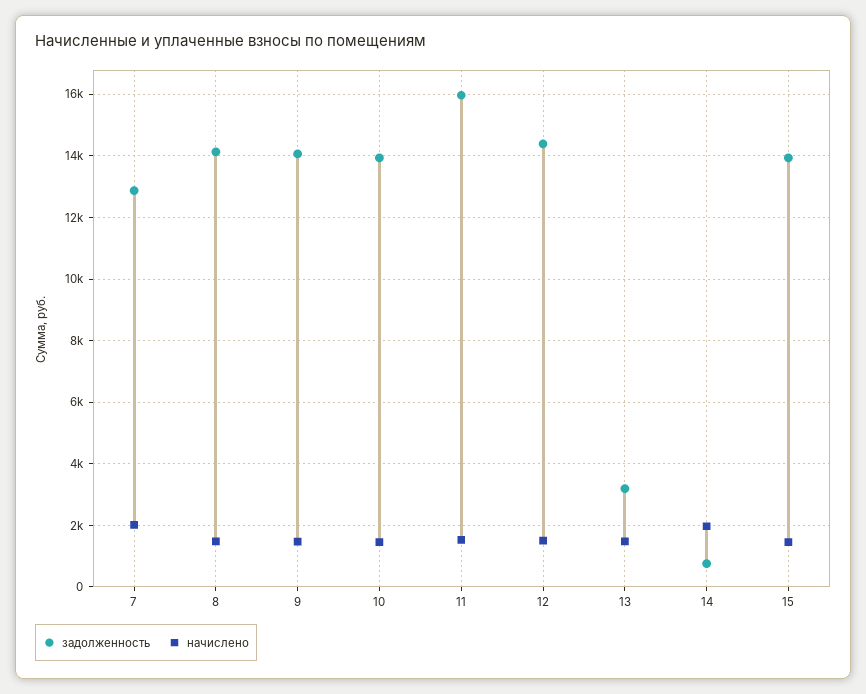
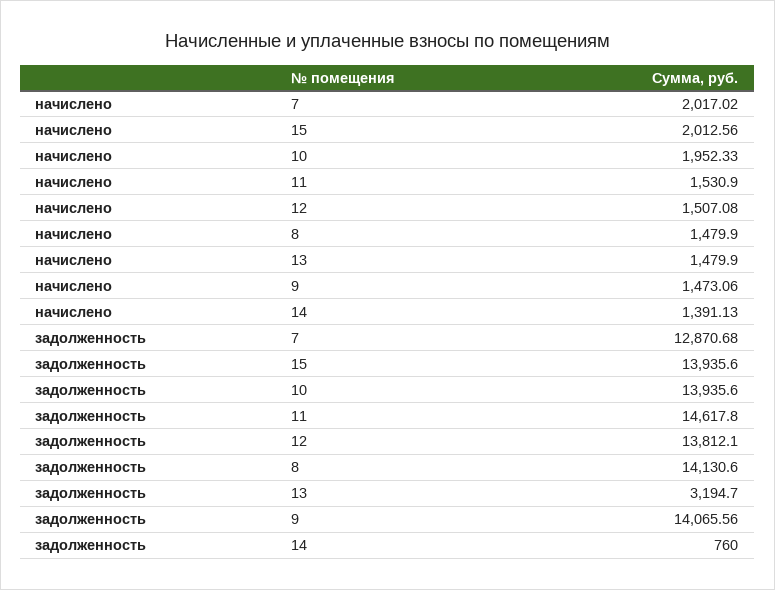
начислено, 10: 1400 -> 1952.33
задолженность, 11: 16000 -> 14617.8
задолженность, 12: 14400 -> 13812.1
начислено, 14: 2000 -> 1391.13
начислено, 15: 1400 -> 2012.56

